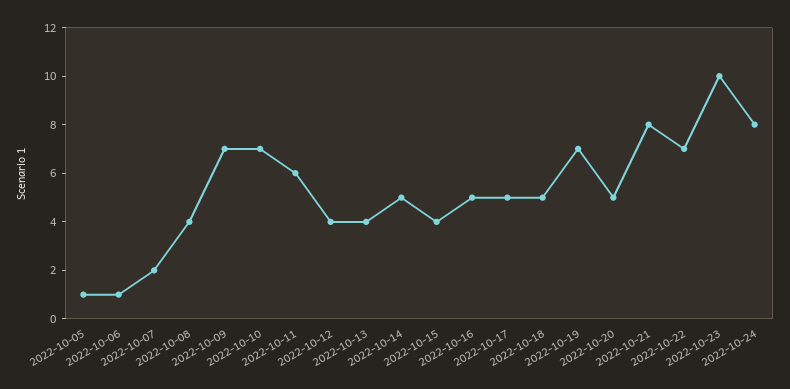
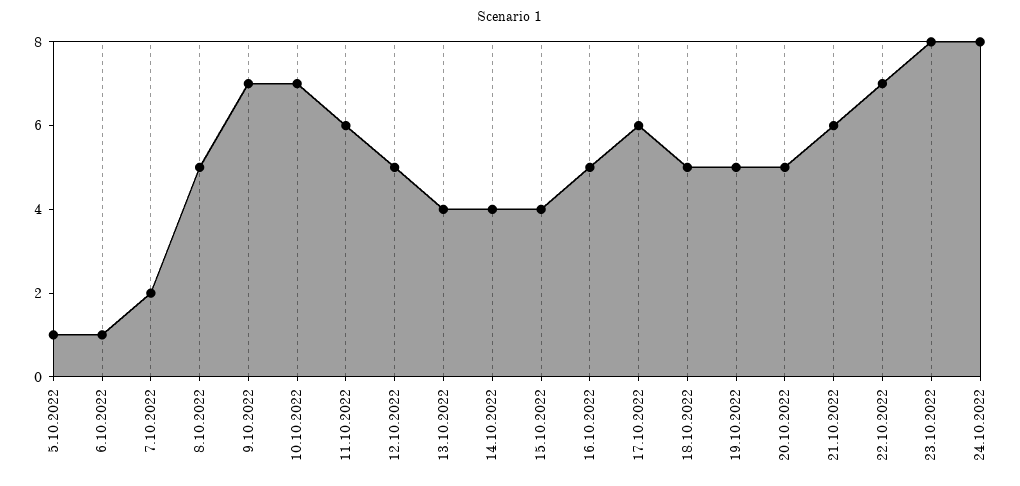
2022-10-08: 4 -> 5
2022-10-12: 4 -> 5
2022-10-14: 5 -> 4
2022-10-17: 5 -> 6
2022-10-19: 7 -> 5
2022-10-21: 8 -> 6
2022-10-23: 10 -> 8

